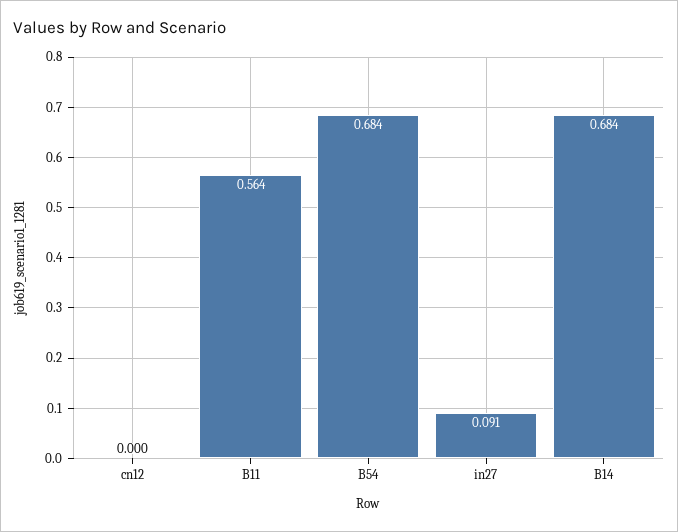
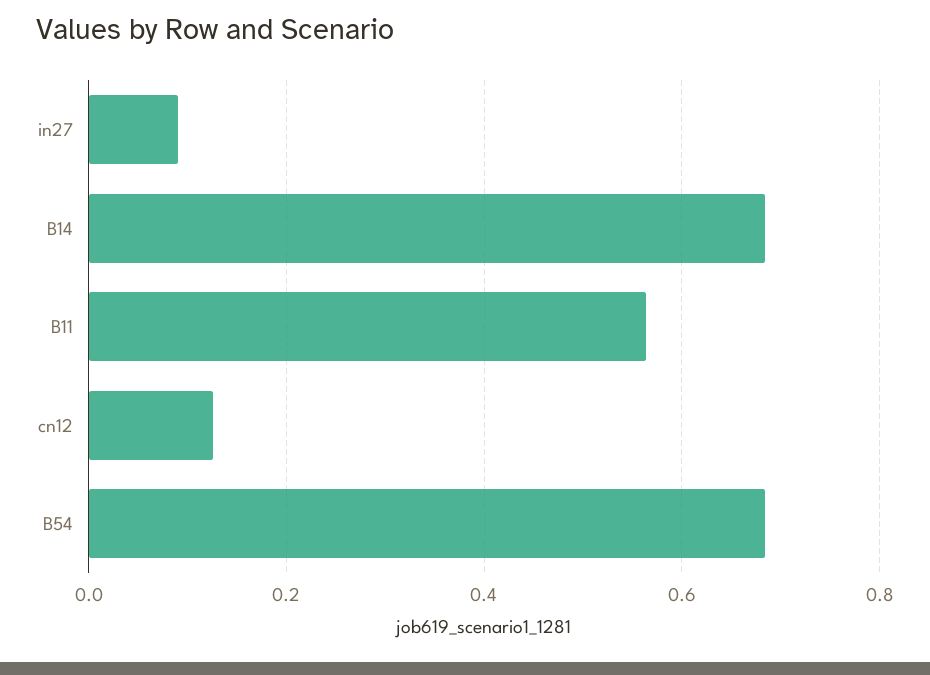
cn12: 0 -> 0.12

